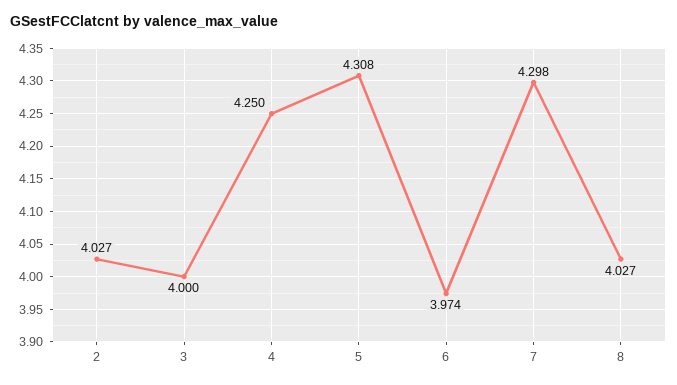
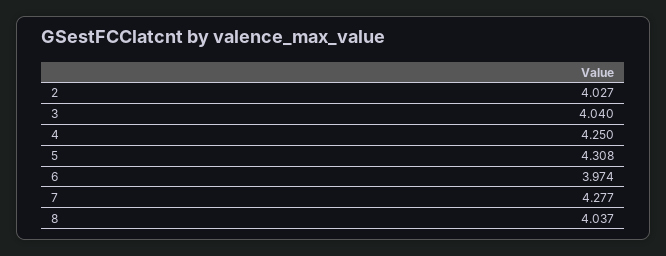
3: 4 -> 4.04
7: 4.298 -> 4.277
8: 4.027 -> 4.037

